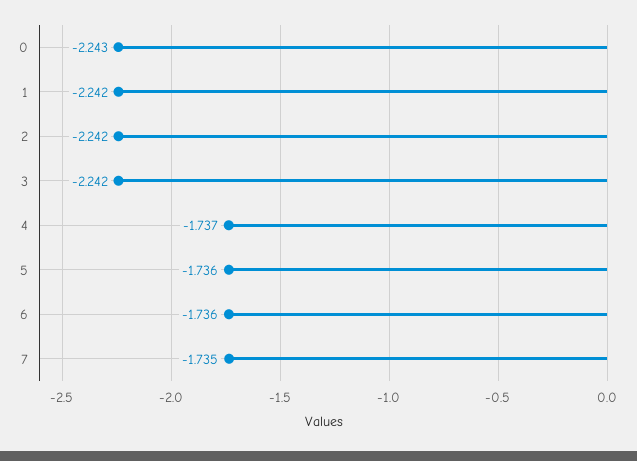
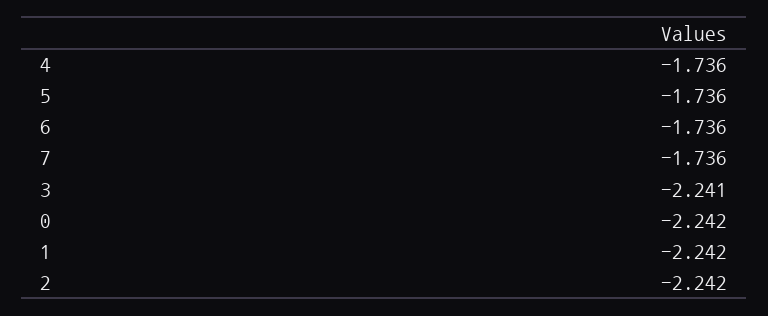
0: -2.243 -> -2.242
3: -2.242 -> -2.241
4: -1.737 -> -1.736
7: -1.735 -> -1.736

